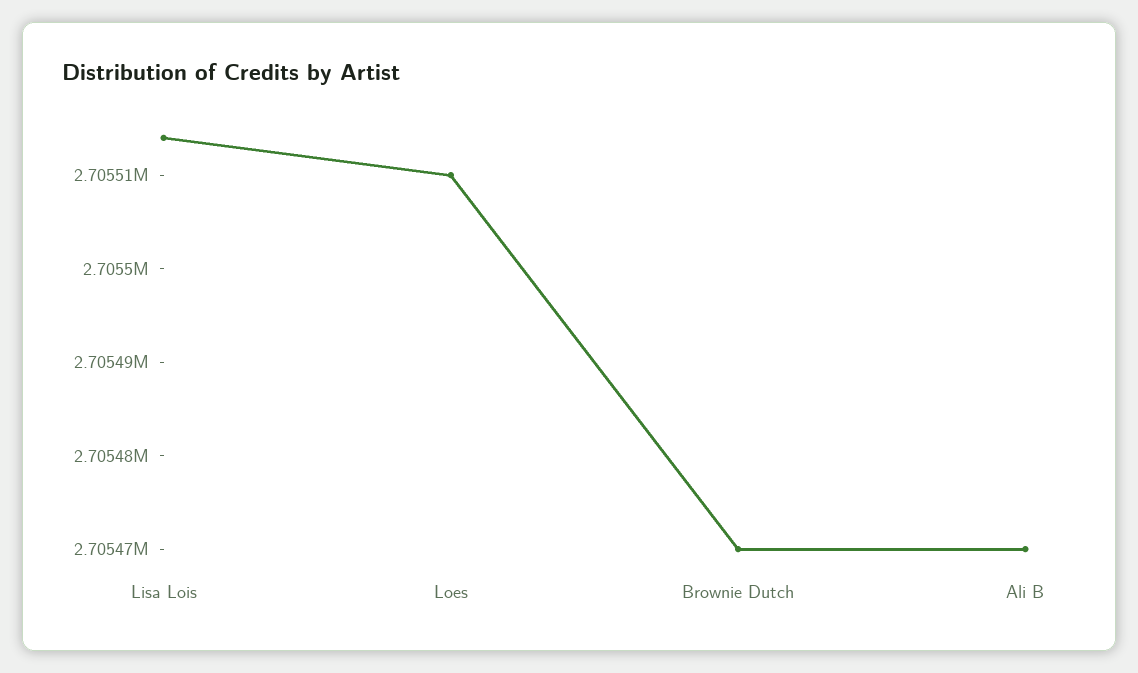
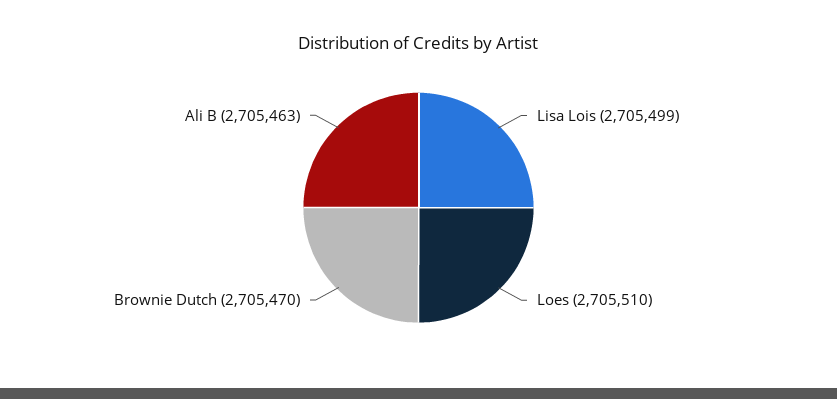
Lisa Lois: 2705514 -> 2705499
Ali B: 2705470 -> 2705463

